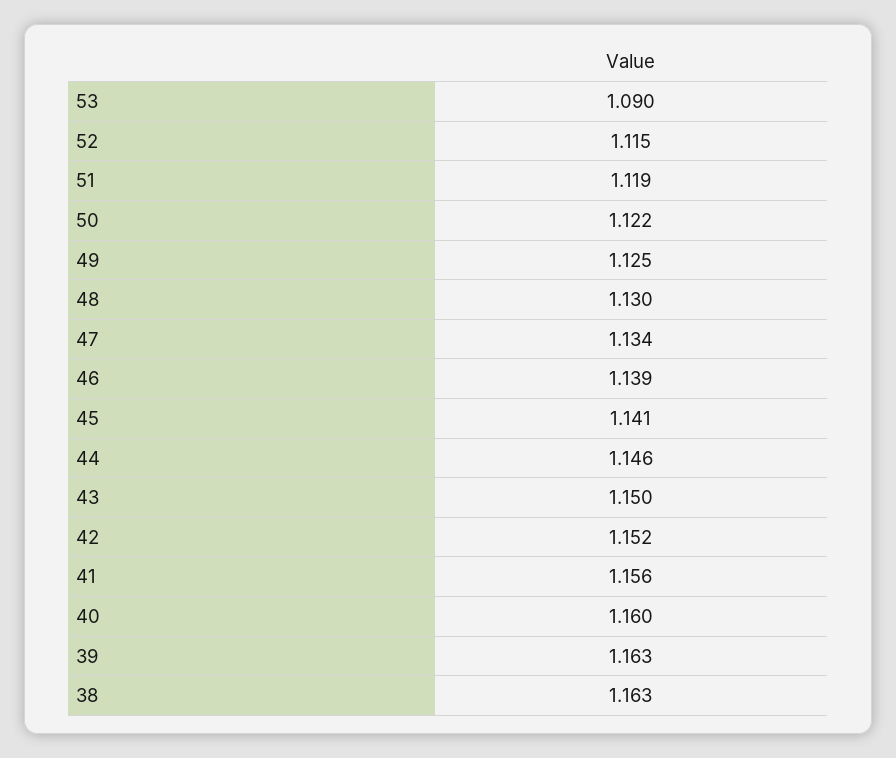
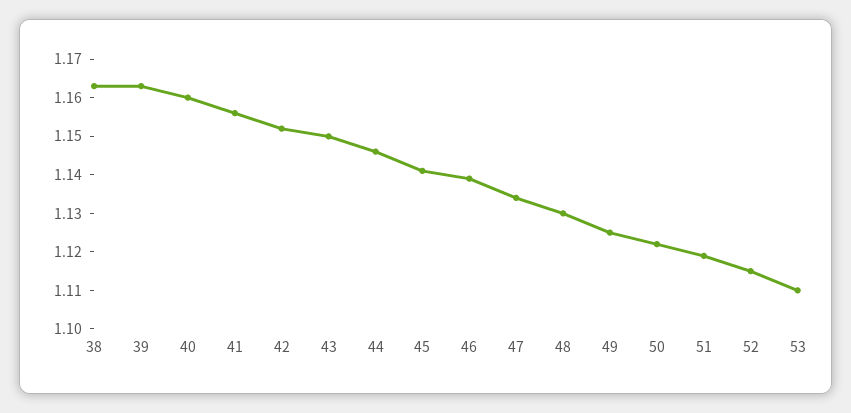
53: 1.09 -> 1.11

